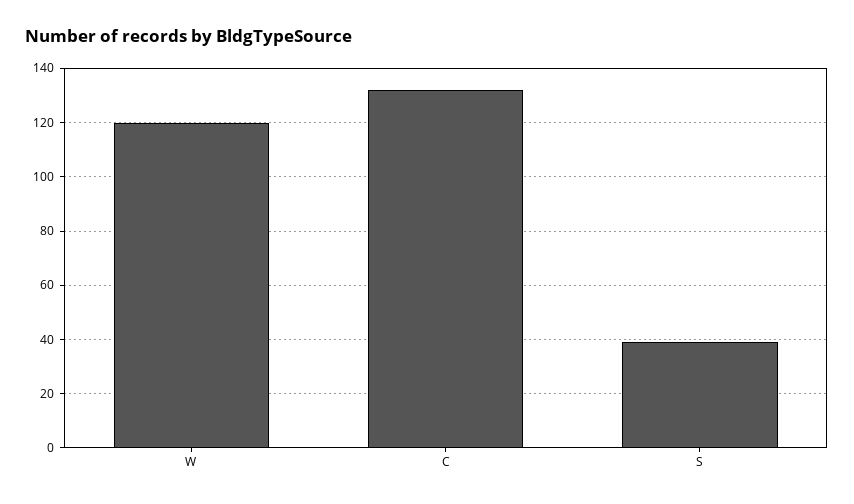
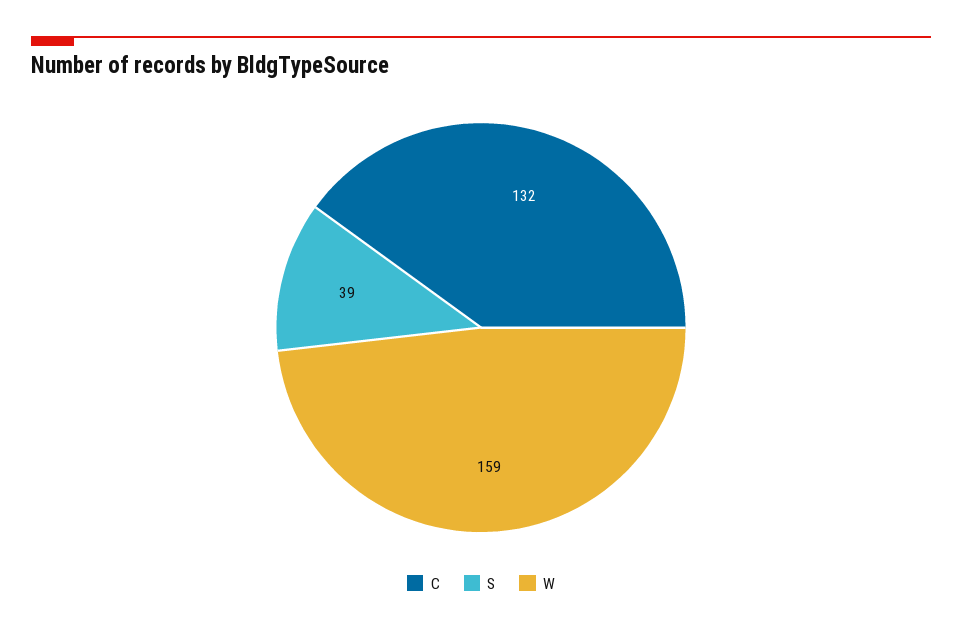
W: 120 -> 159

